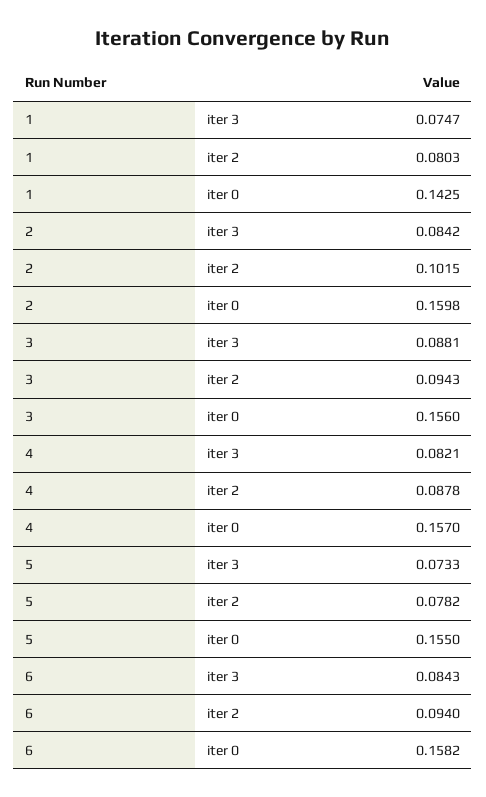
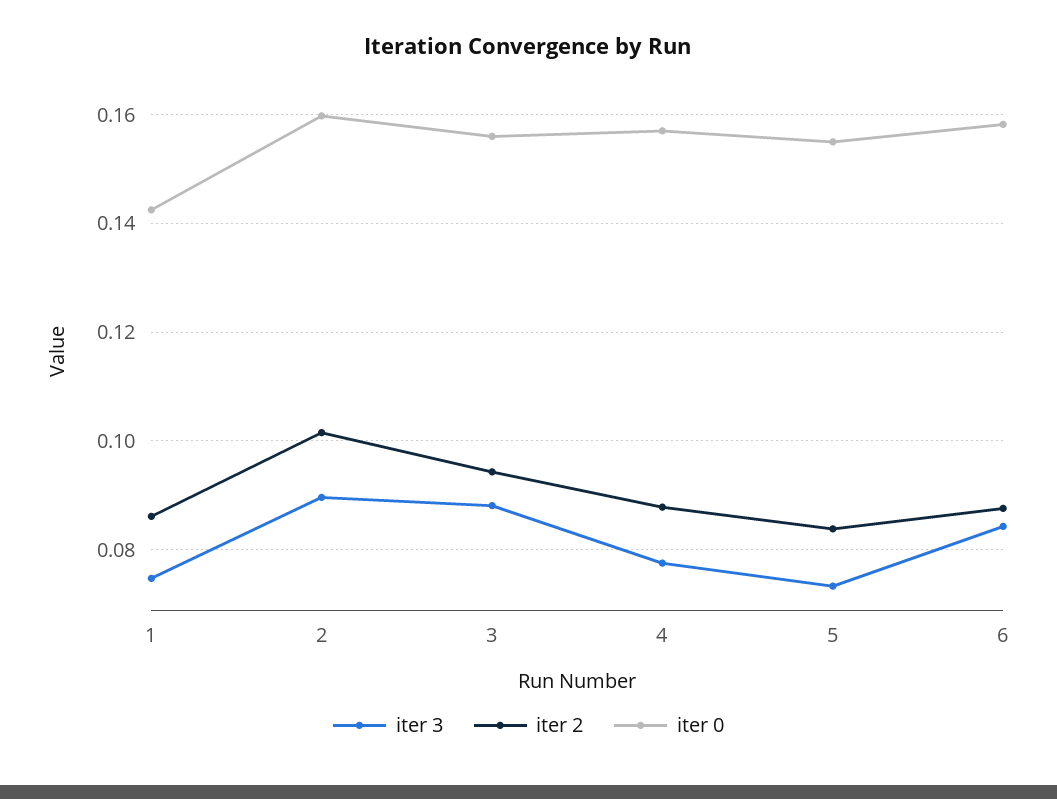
iter 2, 1: 0.0803 -> 0.086
iter 3, 2: 0.0842 -> 0.09
iter 3, 4: 0.0821 -> 0.078
iter 2, 5: 0.0782 -> 0.084
iter 2, 6: 0.094 -> 0.088

